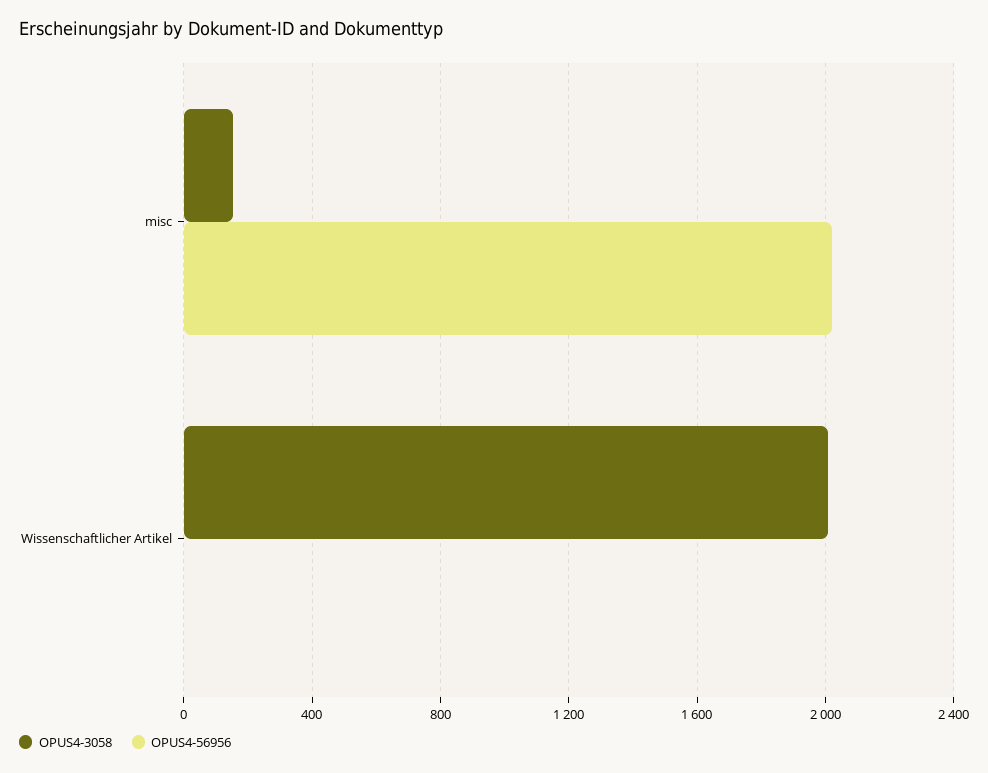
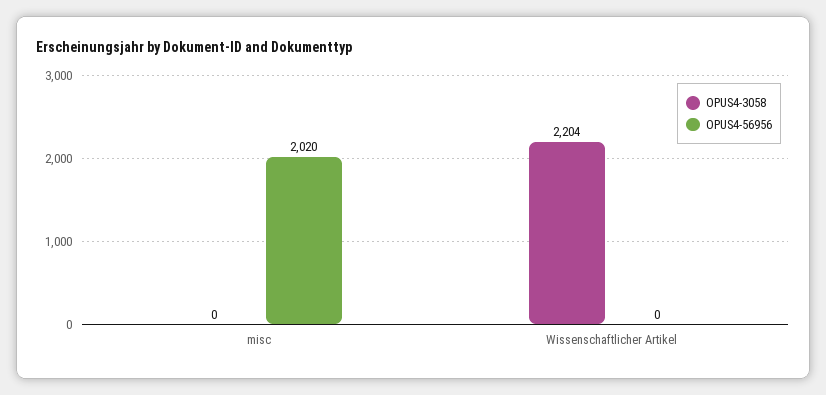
OPUS4-3058, misc: 150 -> 0
OPUS4-3058, Wissenschaftlicher Artikel: 2000 -> 2204

